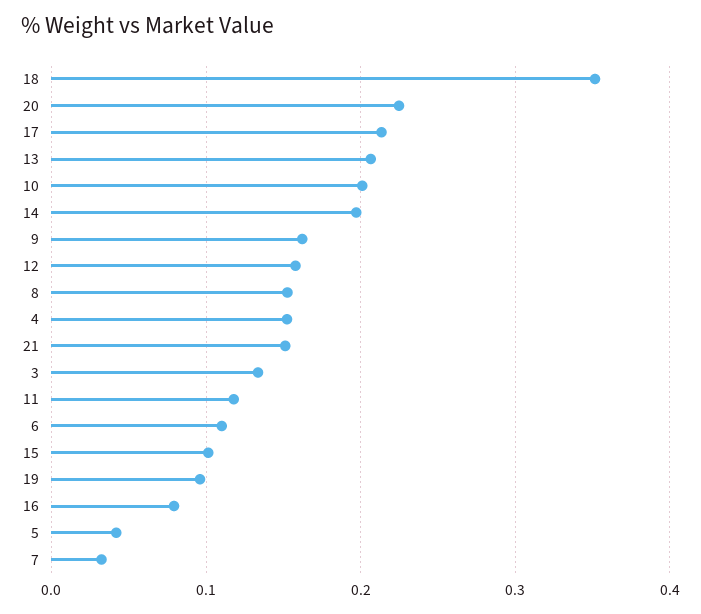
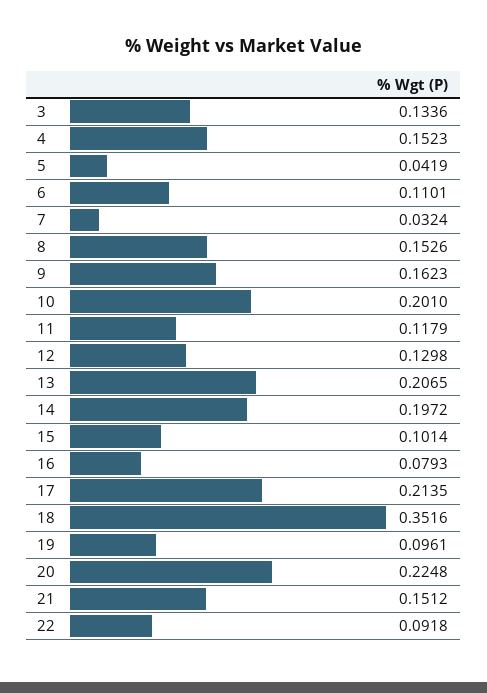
12: 0.16 -> 0.1298
22: none -> 0.0918

